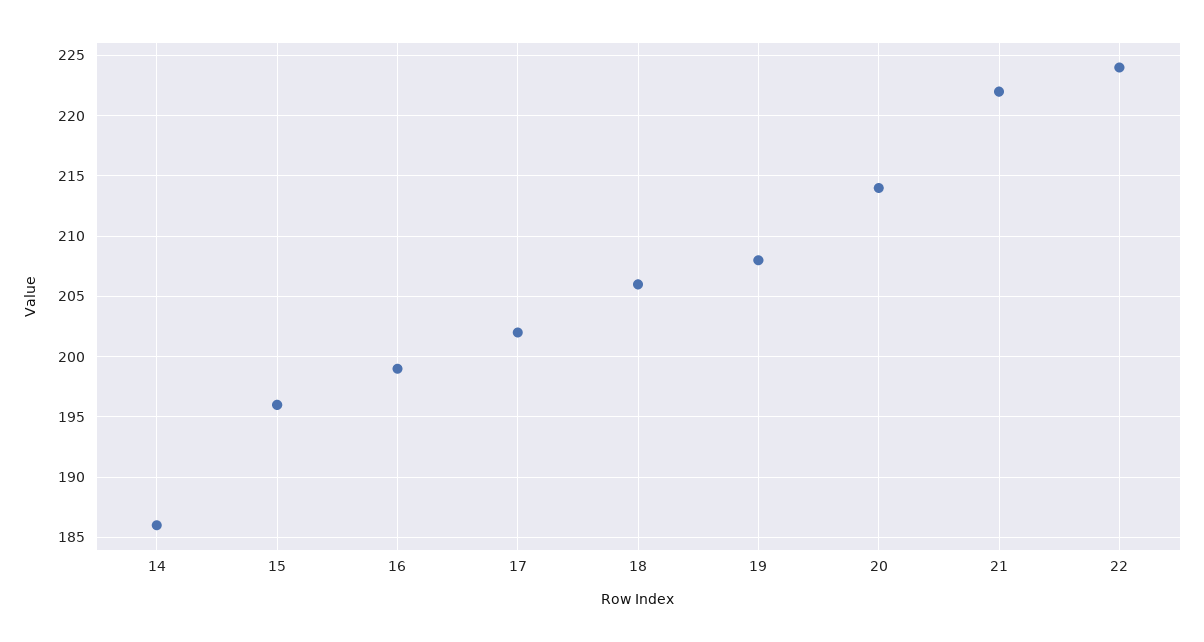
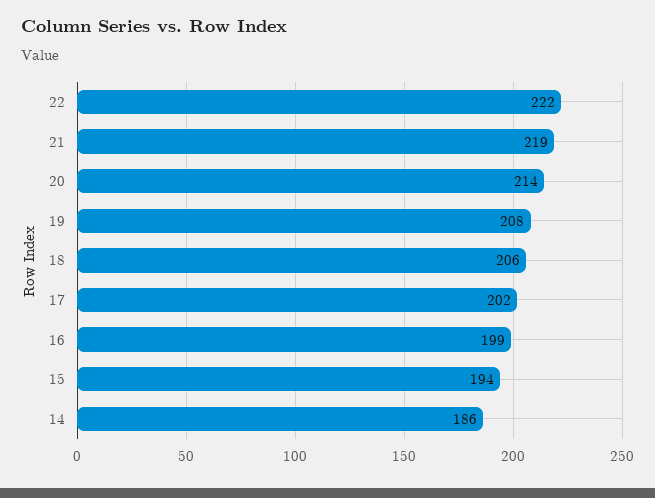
15: 196 -> 194
21: 222 -> 219
22: 224 -> 222

